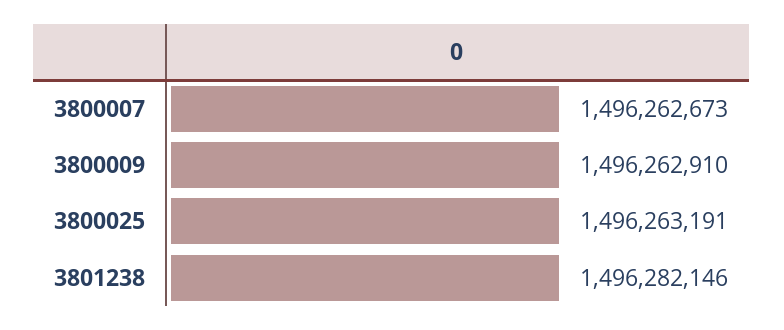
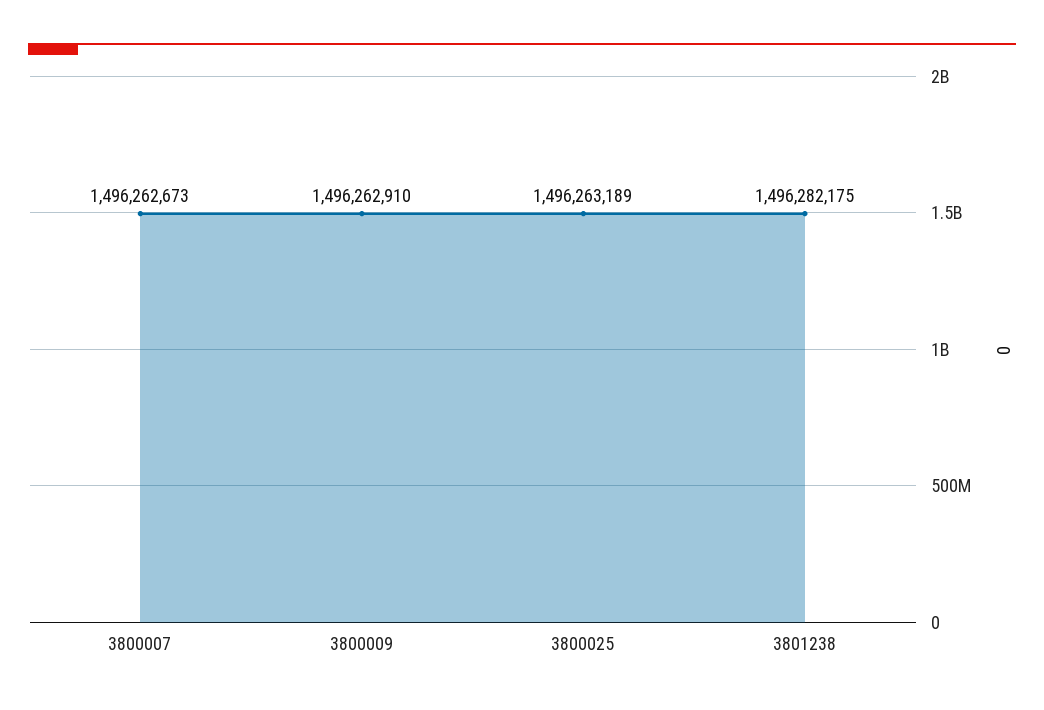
3800025: 1496263191 -> 1496263189
3801238: 1496282146 -> 1496282175

